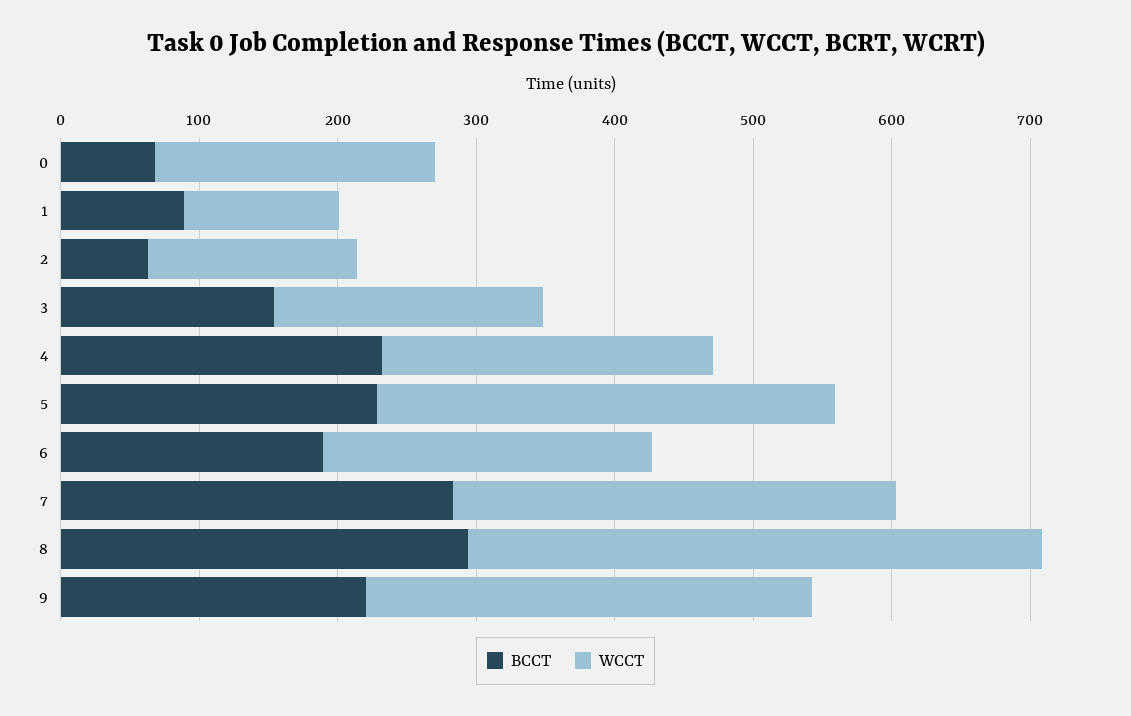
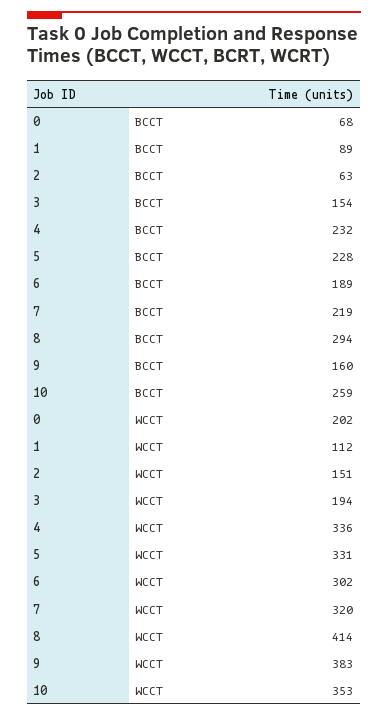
WCCT, 4: 240 -> 336
WCCT, 6: 240 -> 302
BCCT, 7: 280 -> 219
BCCT, 9: 220 -> 160
WCCT, 9: 320 -> 383
BCCT, 10: none -> 259
WCCT, 10: none -> 353

